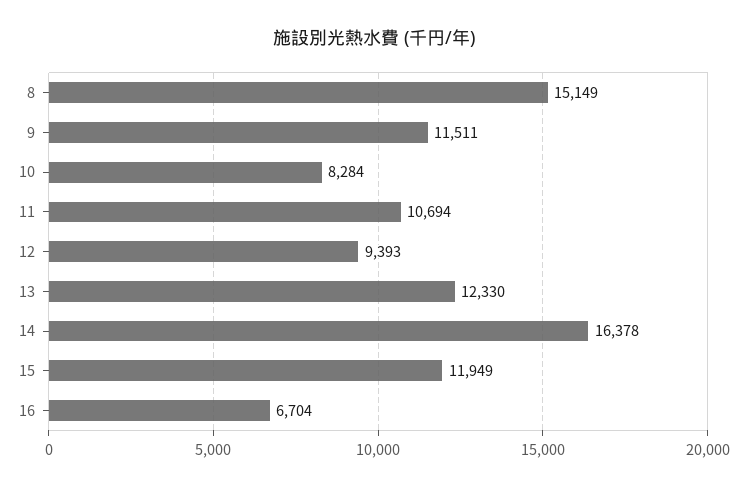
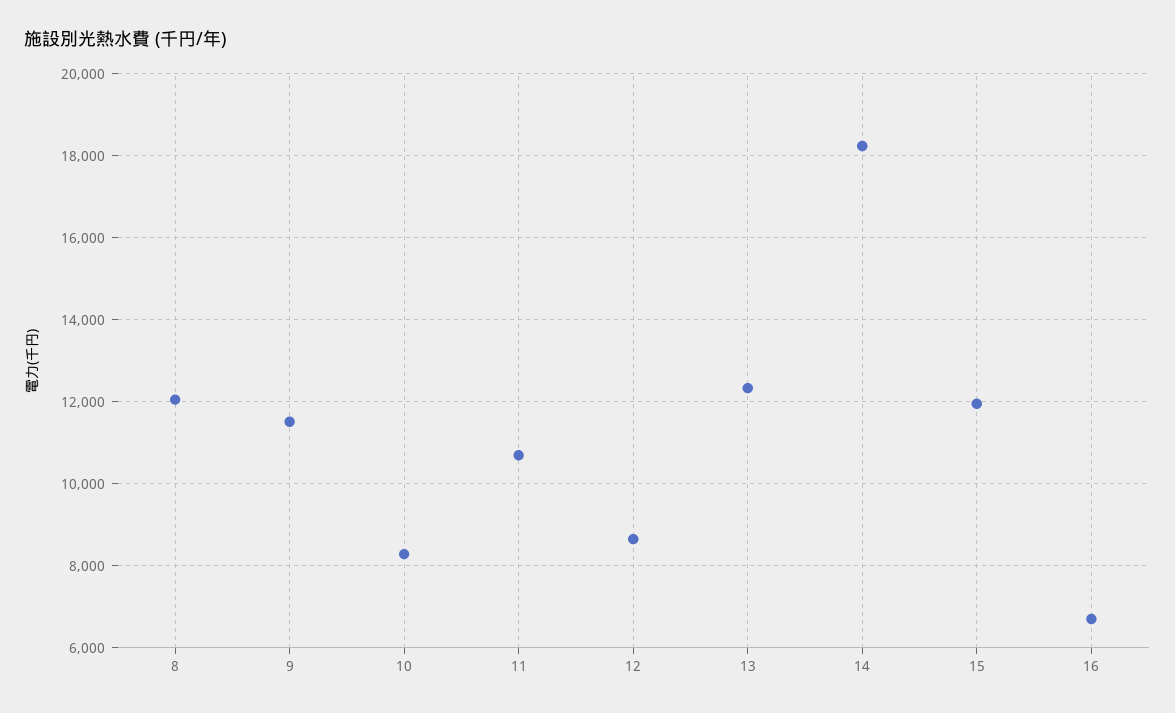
8: 15149 -> 12000
12: 9393 -> 8600
14: 16378 -> 18200

